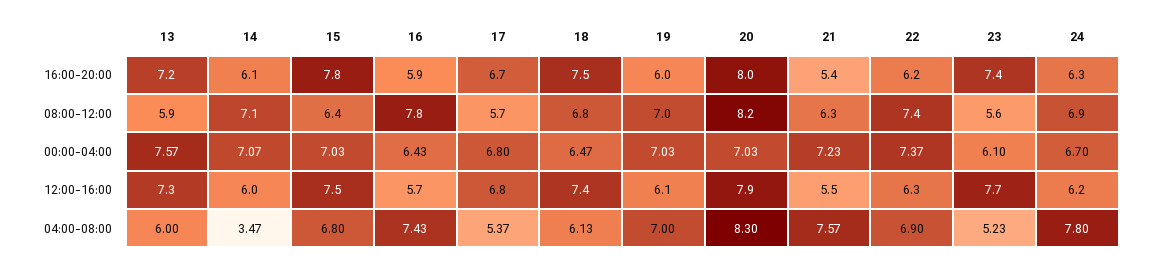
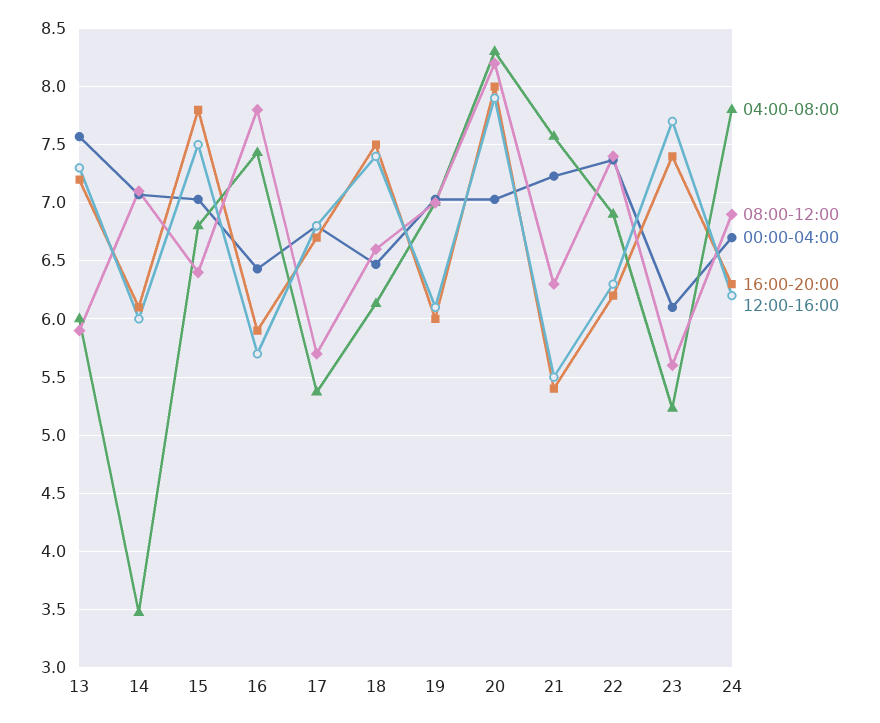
08:00-12:00, 18: 6.8 -> 6.6

